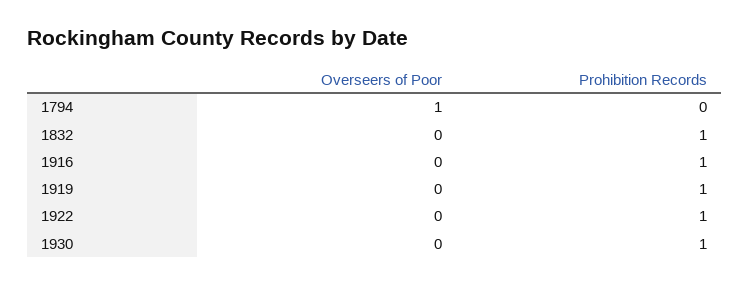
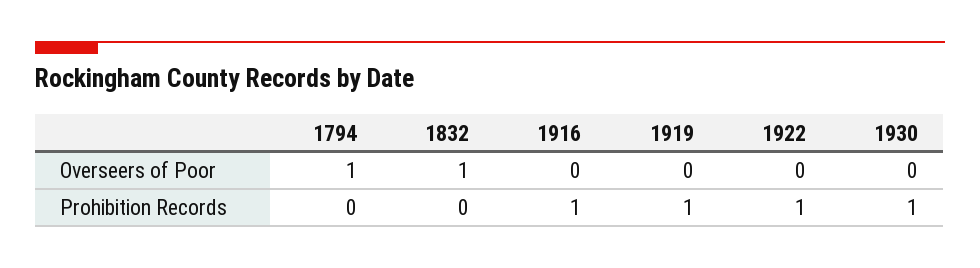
Overseers of Poor, 1832: 0 -> 1
Prohibition Records, 1832: 1 -> 0

